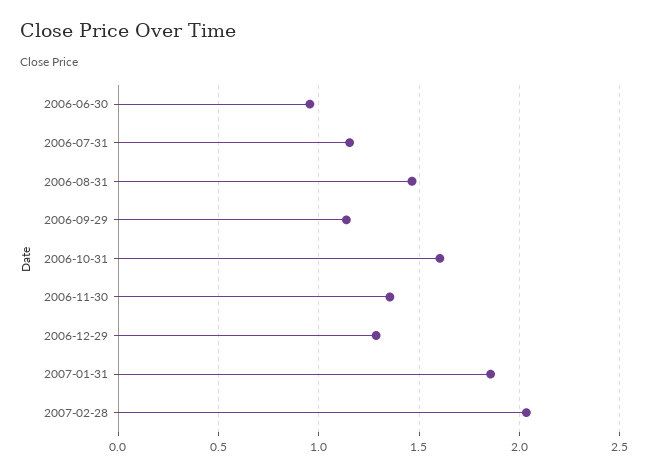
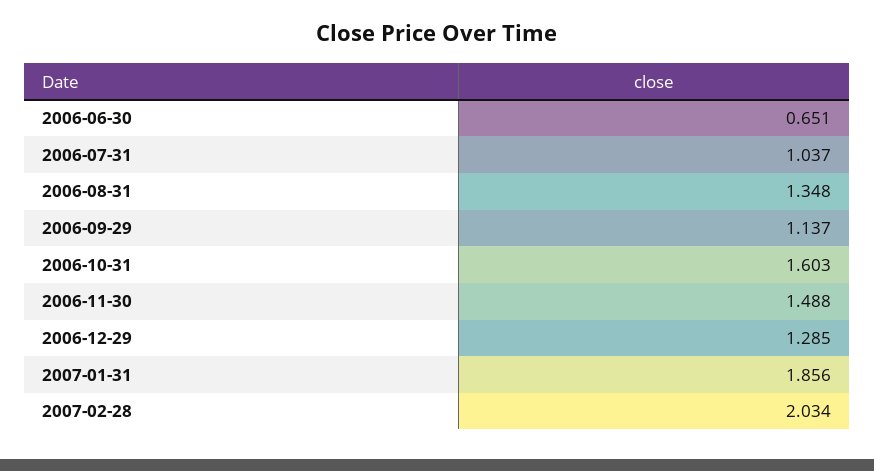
2006-06-30: 0.95 -> 0.651
2006-07-31: 1.15 -> 1.037
2006-08-31: 1.45 -> 1.348
2006-11-30: 1.35 -> 1.488

